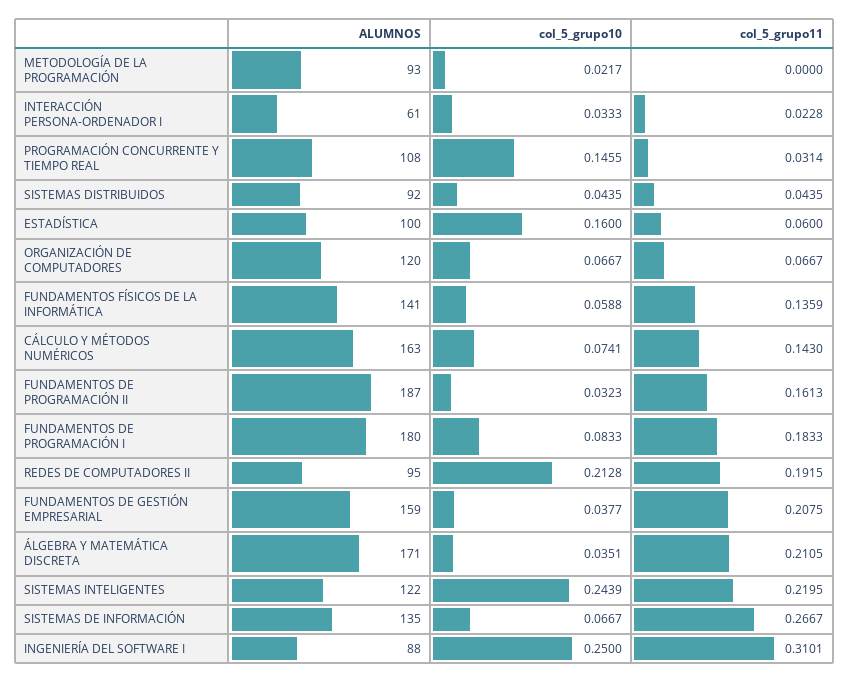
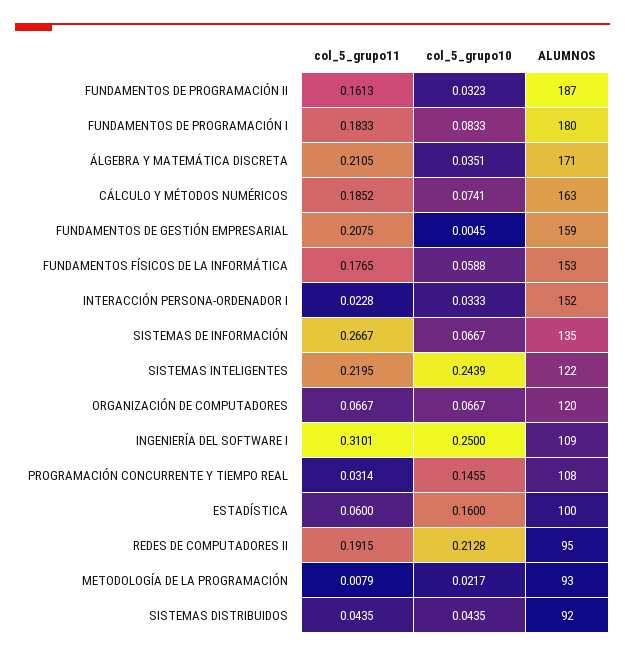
col_5_grupo11, METODOLOGÍA DE LA PROGRAMACIÓN: 0 -> 0.0079
ALUMNOS, INTERACCIÓN PERSONA-ORDENADOR I: 61 -> 152
ALUMNOS, FUNDAMENTOS FÍSICOS DE LA INFORMÁTICA: 141 -> 153
col_5_grupo11, FUNDAMENTOS FÍSICOS DE LA INFORMÁTICA: 0.1359 -> 0.1765
col_5_grupo11, CÁLCULO Y MÉTODOS NUMÉRICOS: 0.143 -> 0.1852
col_5_grupo10, FUNDAMENTOS DE GESTIÓN EMPRESARIAL: 0.0377 -> 0.0045
ALUMNOS, INGENIERÍA DEL SOFTWARE I: 88 -> 109

